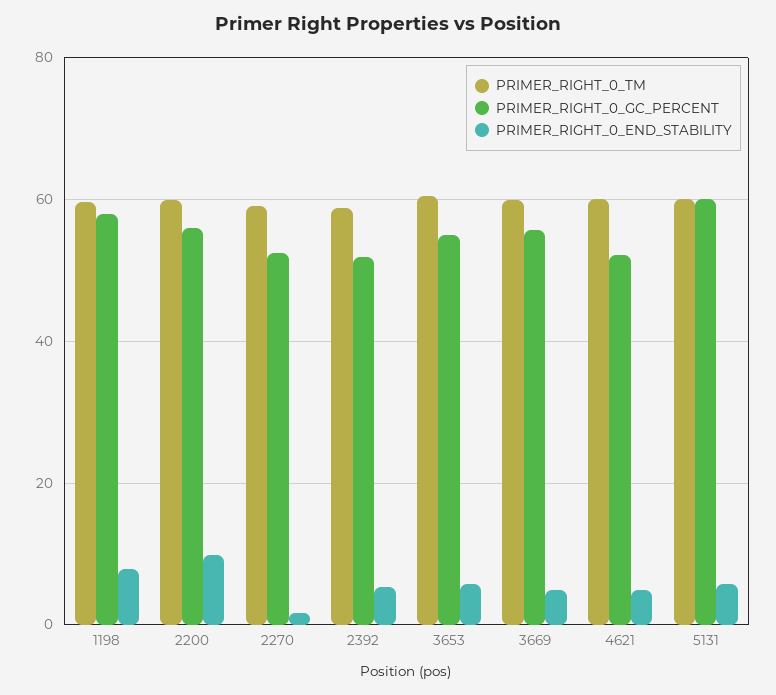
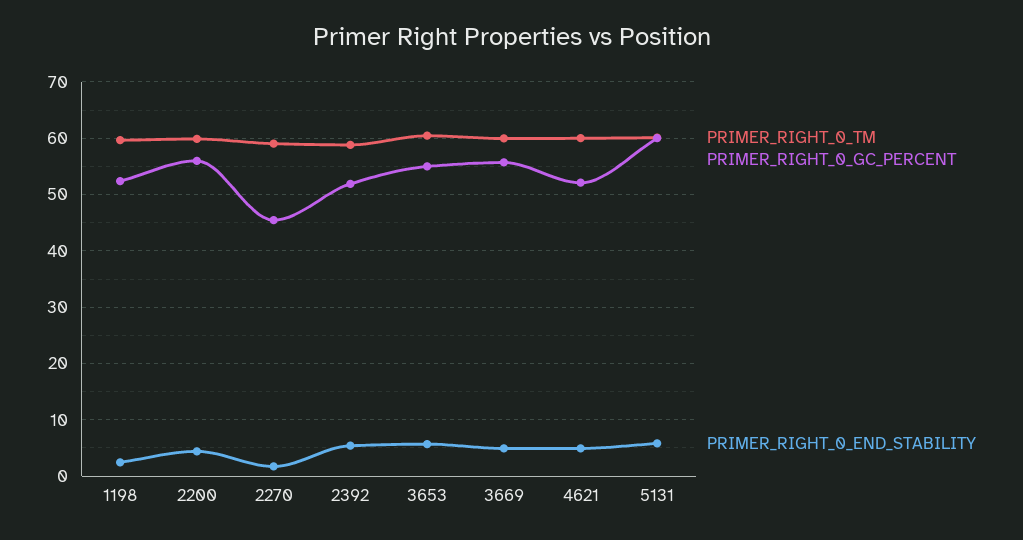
PRIMER_RIGHT_0_GC_PERCENT, 1198: 58 -> 52
PRIMER_RIGHT_0_END_STABILITY, 1198: 8 -> 2
PRIMER_RIGHT_0_END_STABILITY, 2200: 10 -> 4
PRIMER_RIGHT_0_GC_PERCENT, 2270: 52 -> 46

